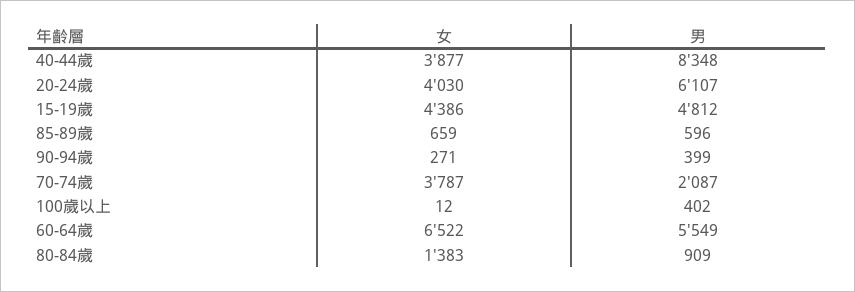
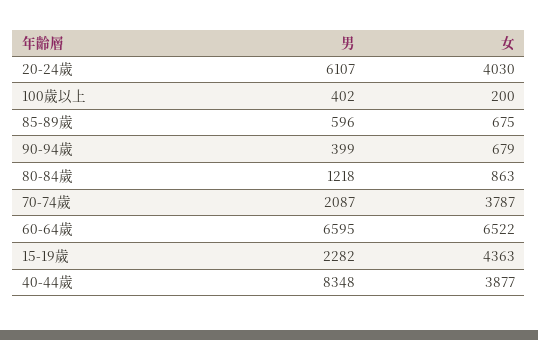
女, 15-19歲: 4386 -> 4363
男, 15-19歲: 4812 -> 2282
女, 85-89歲: 659 -> 675
女, 90-94歲: 271 -> 679
女, 100歲以上: 12 -> 200
男, 60-64歲: 5549 -> 6595
女, 80-84歲: 1383 -> 863
男, 80-84歲: 909 -> 1218

